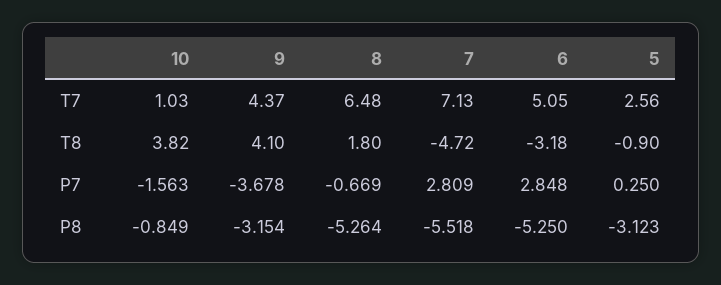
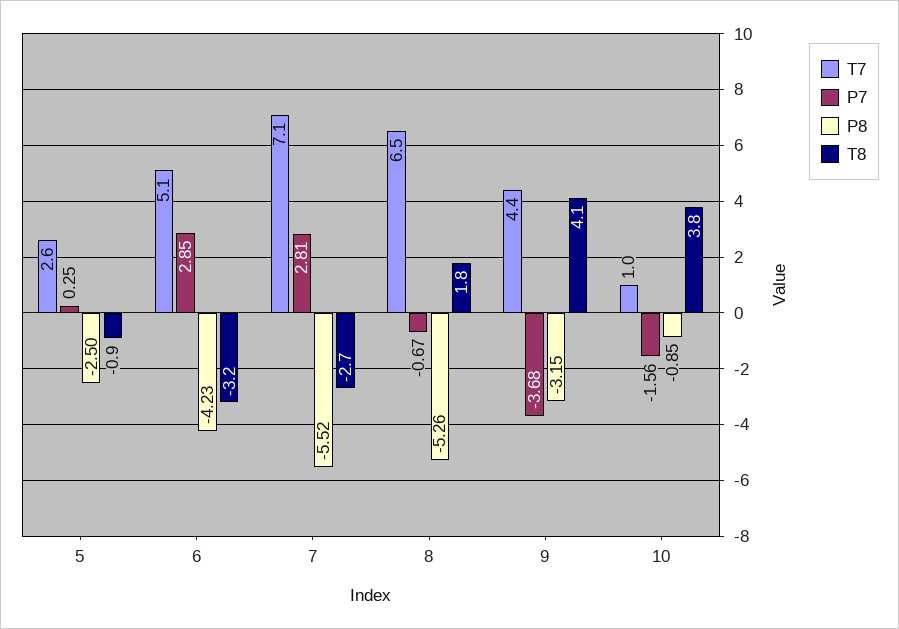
T8, 7: -4.72 -> -2.7
P8, 6: -5.25 -> -4.23
P8, 5: -3.123 -> -2.5

